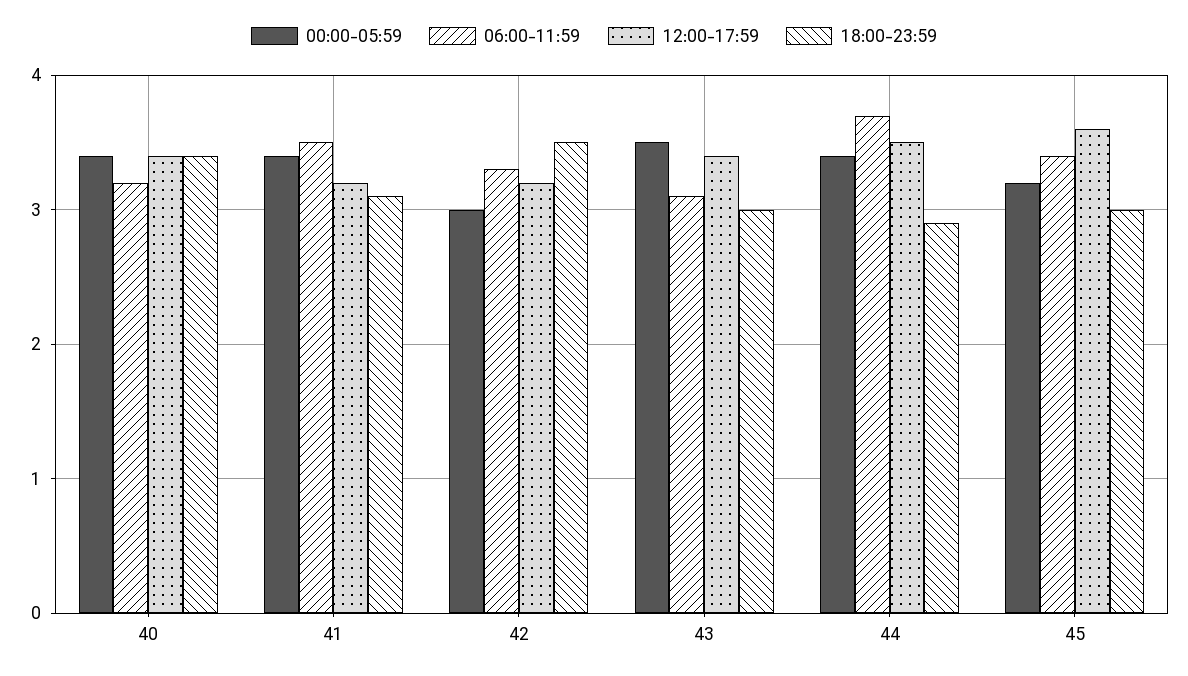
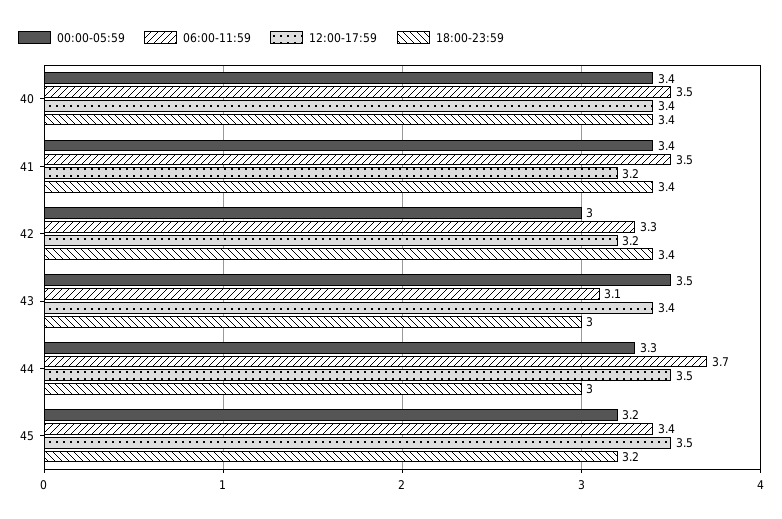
06:00-11:59, 40: 3.2 -> 3.5
18:00-23:59, 41: 3.1 -> 3.4
18:00-23:59, 42: 3.5 -> 3.4
00:00-05:59, 44: 3.4 -> 3.3
18:00-23:59, 44: 2.9 -> 3
12:00-17:59, 45: 3.6 -> 3.5
18:00-23:59, 45: 3 -> 3.2

